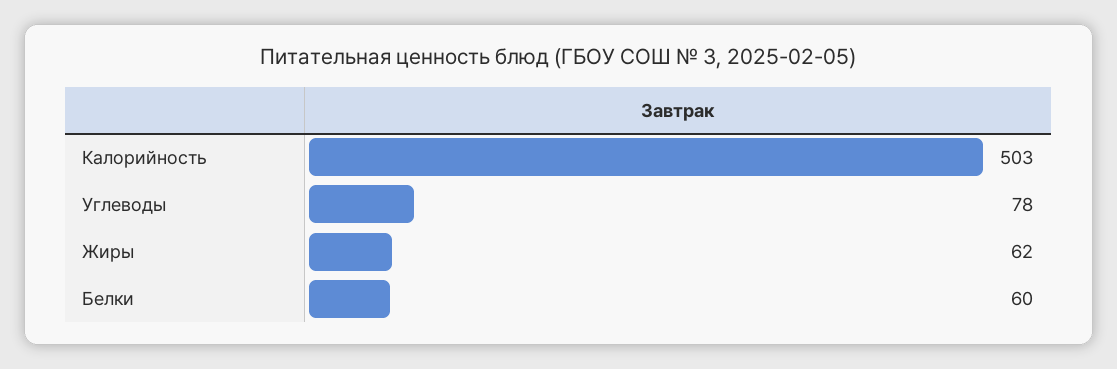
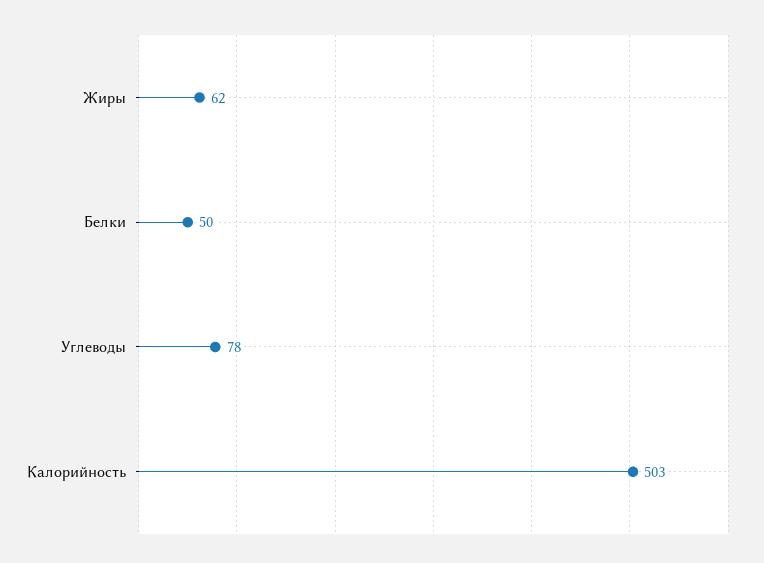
Белки: 60 -> 50

